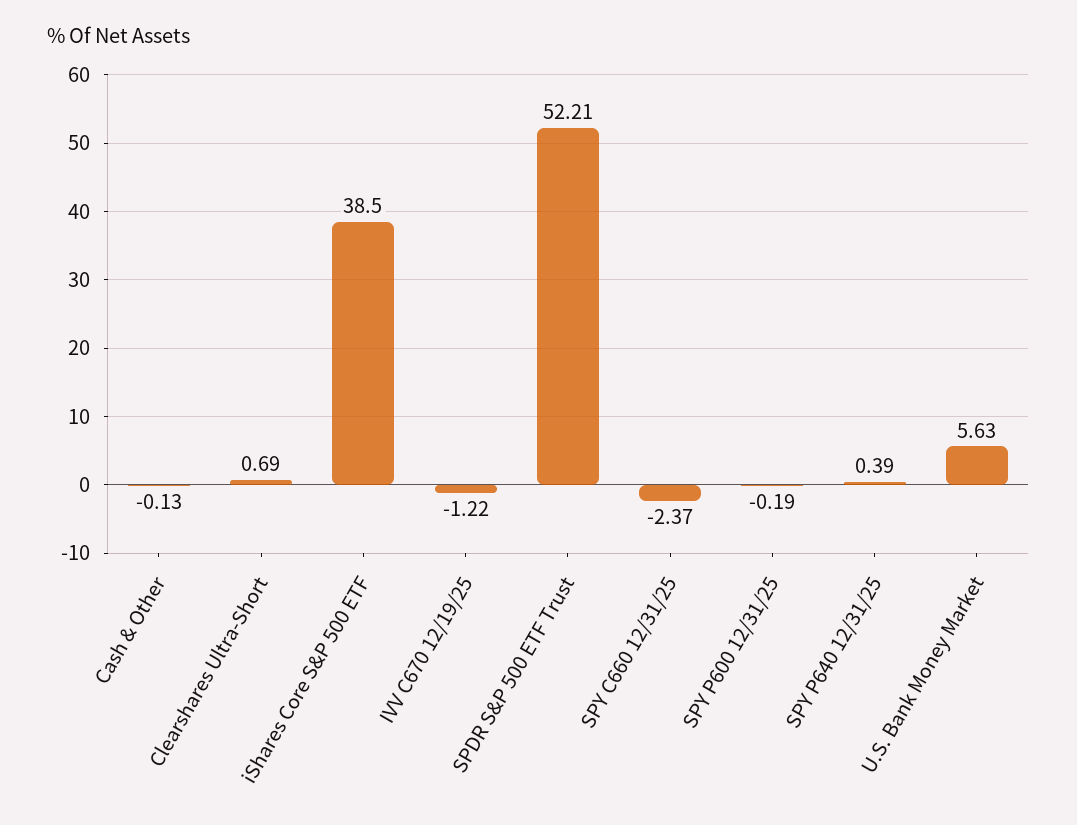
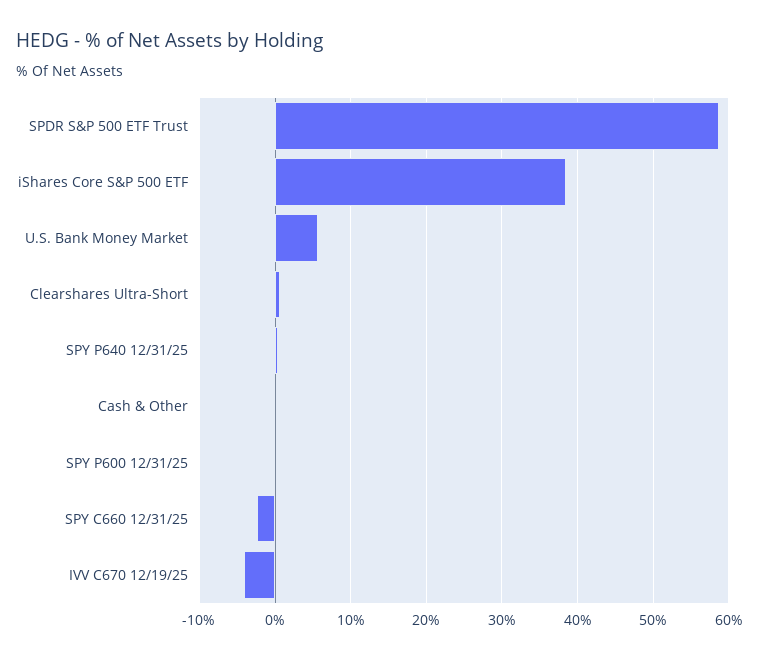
IVV C670 12/19/25: -1.22 -> -4
SPDR S&P 500 ETF Trust: 52.21 -> 59

